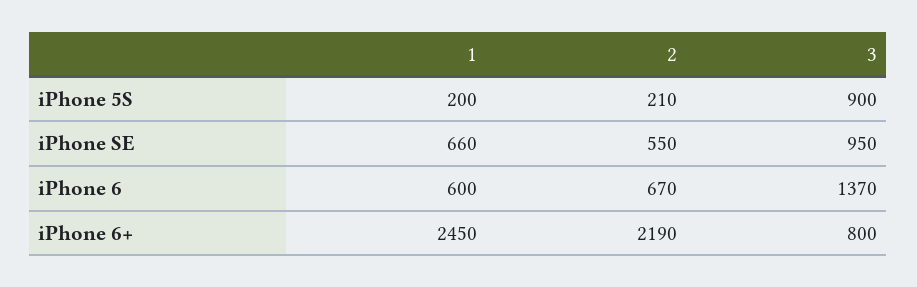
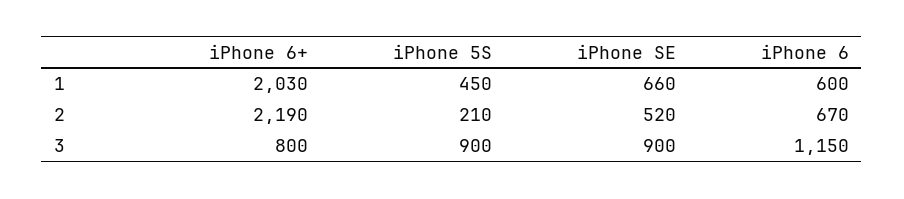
1, iPhone 5S: 200 -> 450
2, iPhone SE: 550 -> 520
3, iPhone SE: 950 -> 900
3, iPhone 6: 1370 -> 1150
1, iPhone 6+: 2450 -> 2030

